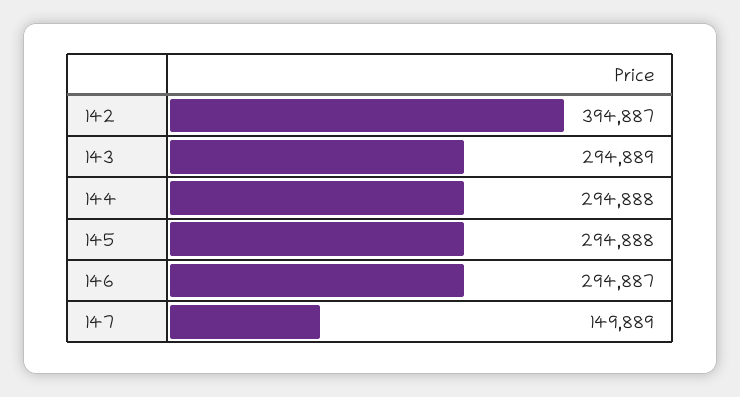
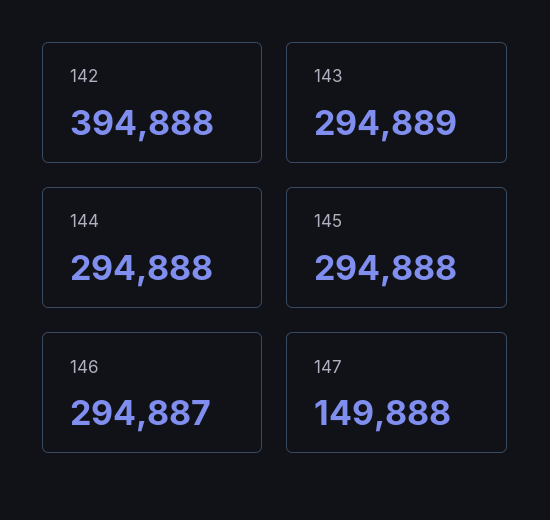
142: 394887 -> 394888
147: 149889 -> 149888

